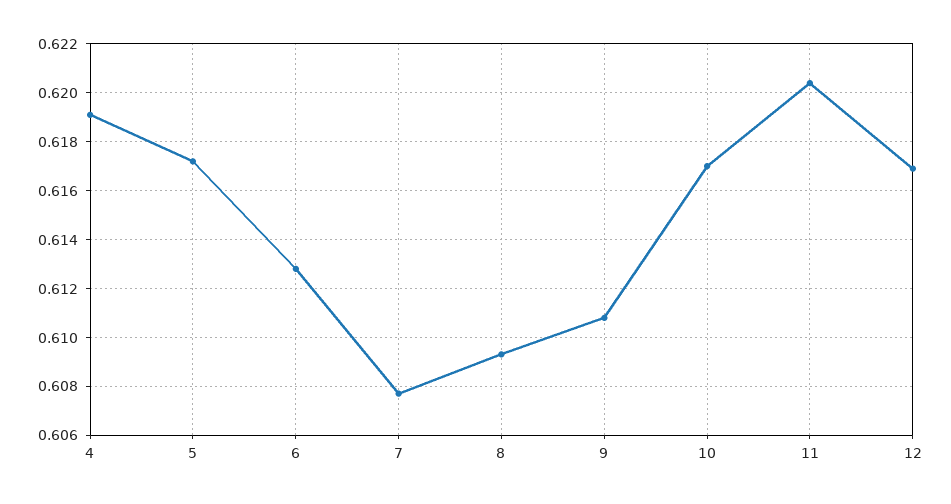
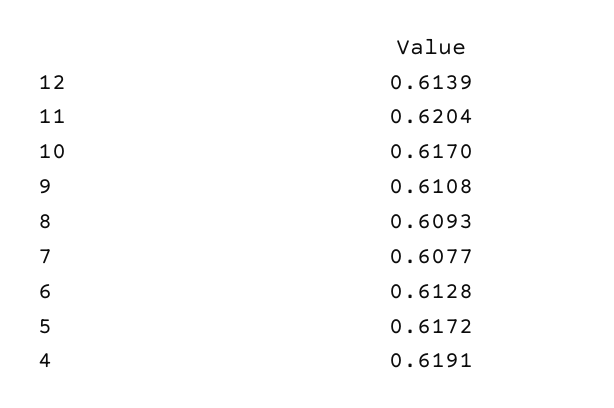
12: 0.617 -> 0.6139

